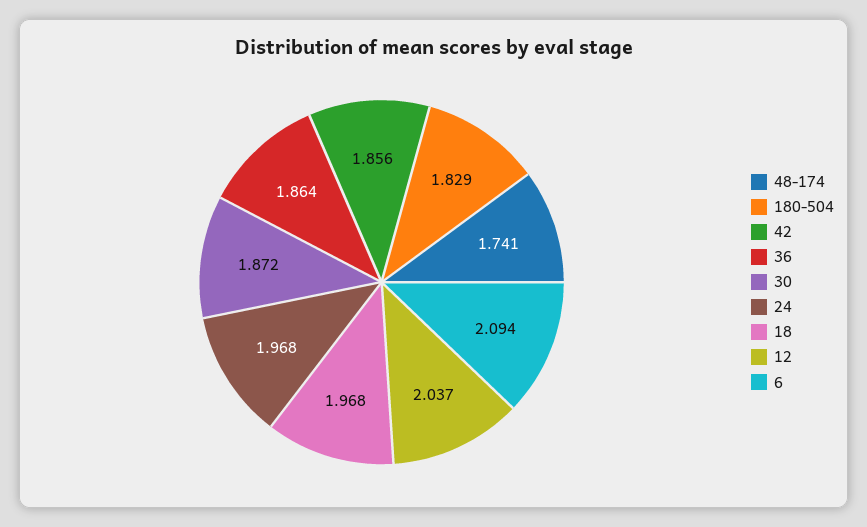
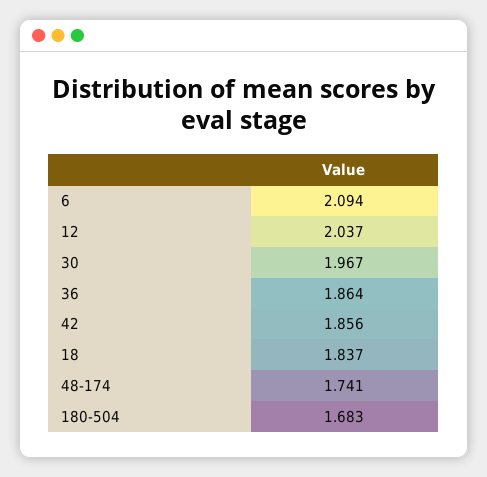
180-504: 1.829 -> 1.683
30: 1.872 -> 1.967
24: 1.968 -> none
18: 1.968 -> 1.837

